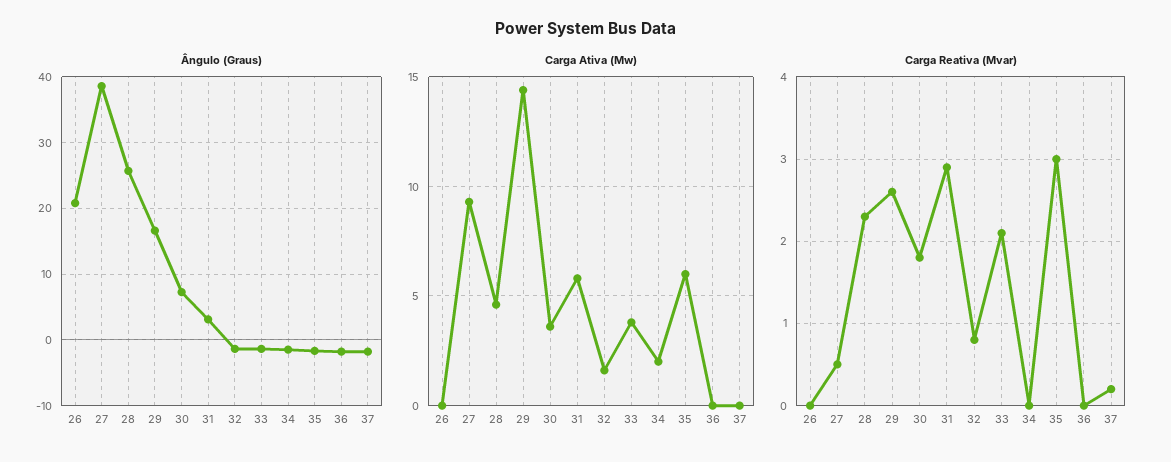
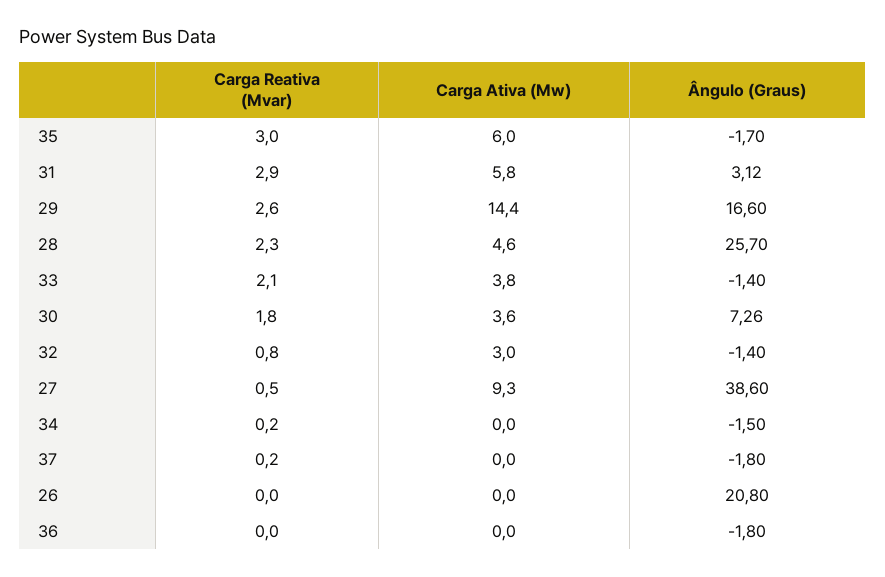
Carga Ativa (Mw), 32: 1.5 -> 3
Carga Ativa (Mw), 34: 2 -> 0
Carga Reativa (Mvar), 34: 0 -> 0.2

